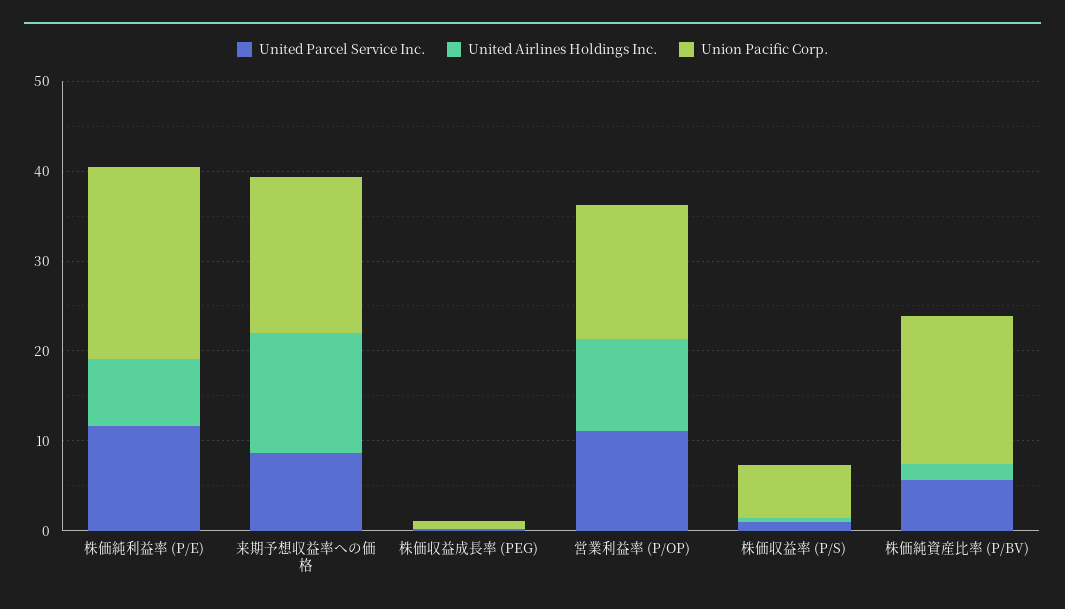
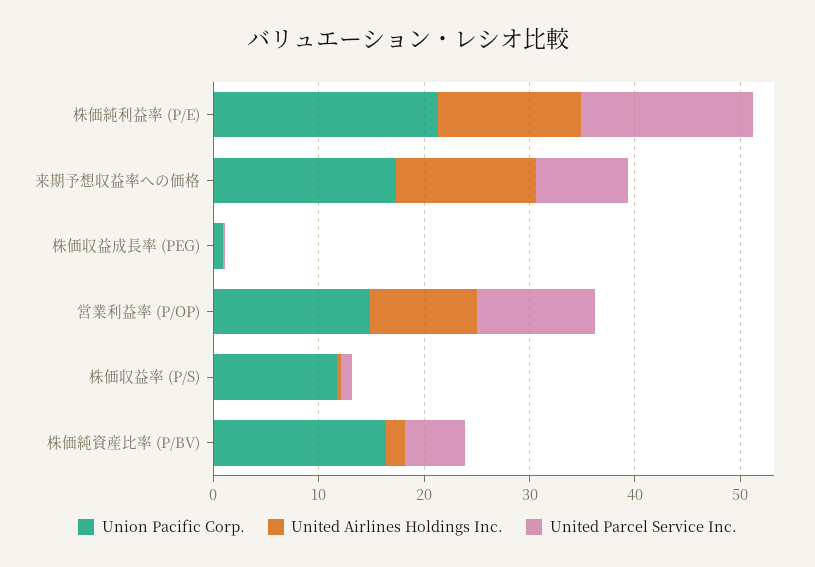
United Parcel Service Inc., 株価純利益率 (P/E): 12 -> 16
United Airlines Holdings Inc., 株価純利益率 (P/E): 8 -> 14
Union Pacific Corp., 株価収益率 (P/S): 6 -> 12

